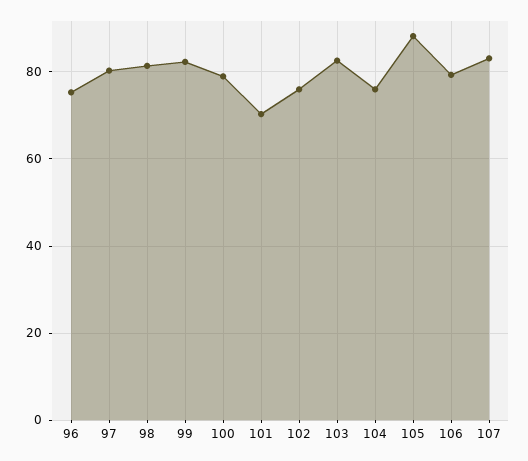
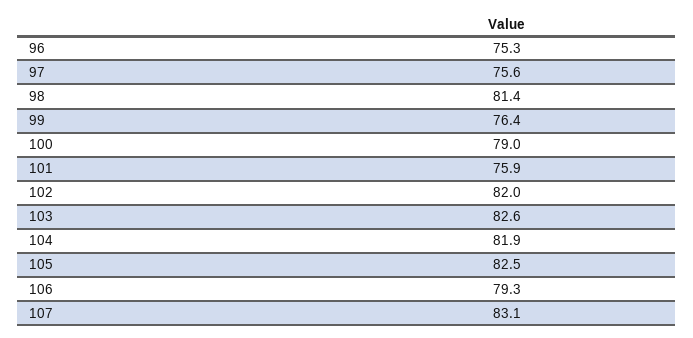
97: 80 -> 75.6
99: 82 -> 76.4
101: 70 -> 75.9
102: 76 -> 82
104: 76 -> 81.9
105: 88 -> 82.5

